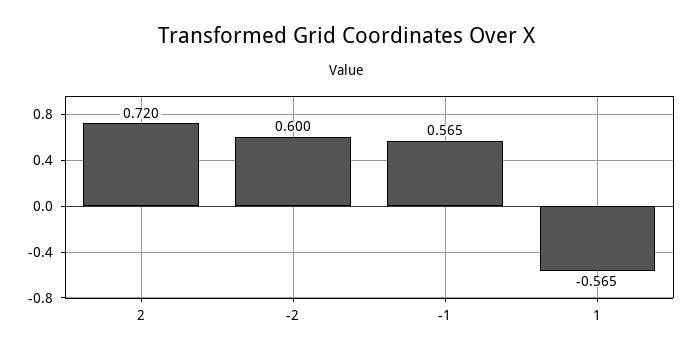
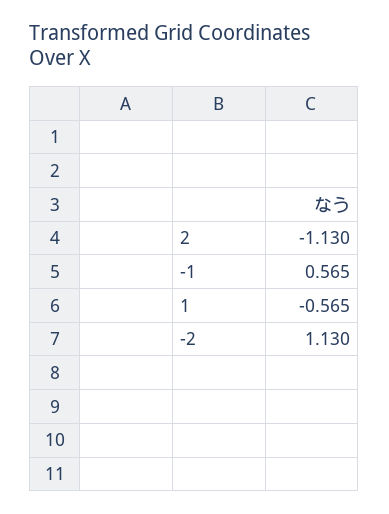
2: 0.72 -> -1.13
-2: 0.6 -> 1.13

